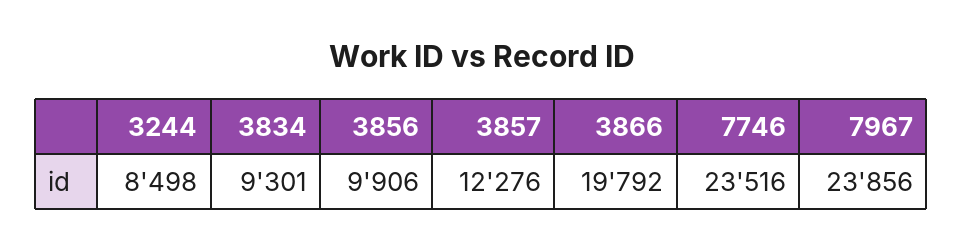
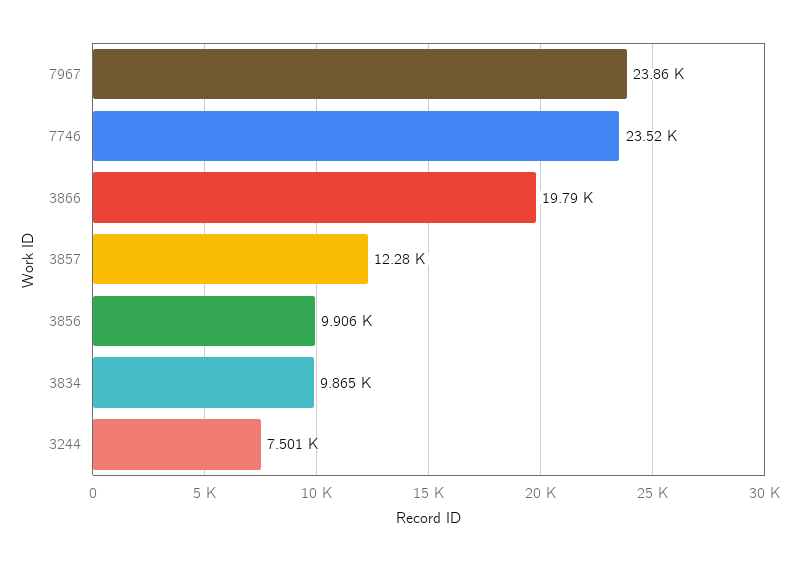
3244: 8498 -> 7501
3834: 9301 -> 9865

